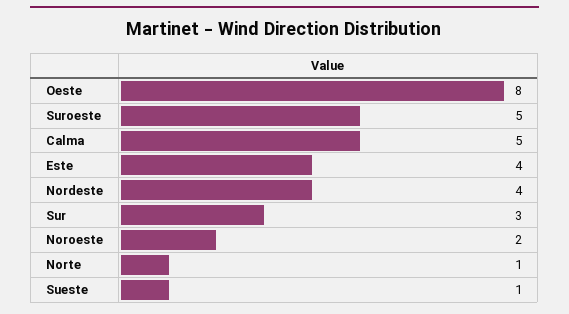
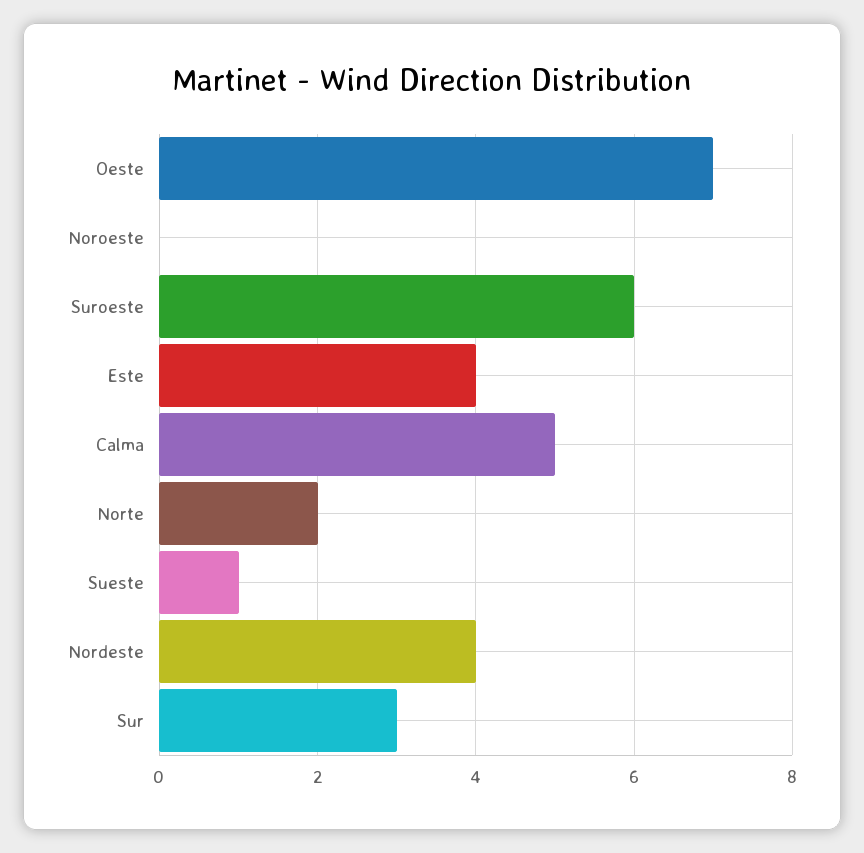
Oeste: 8 -> 7
Suroeste: 5 -> 6
Noroeste: 2 -> 0
Norte: 1 -> 2

